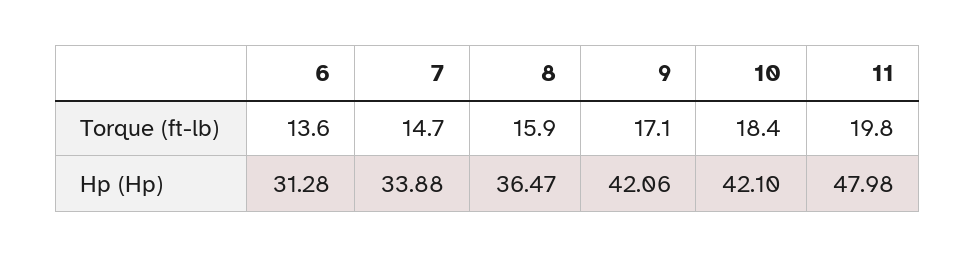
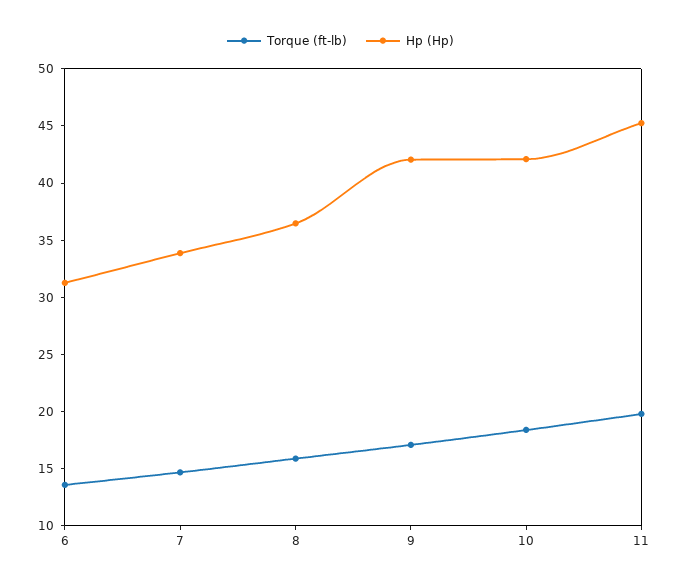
Hp (Hp), 11: 47.98 -> 45

